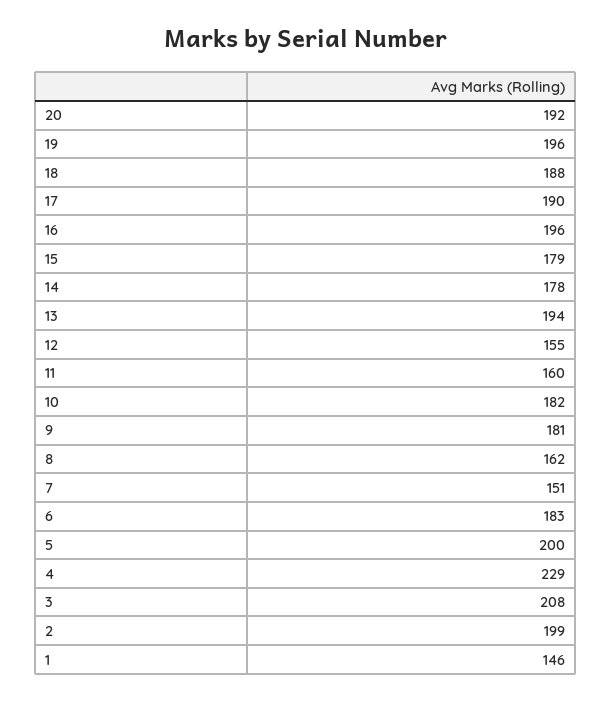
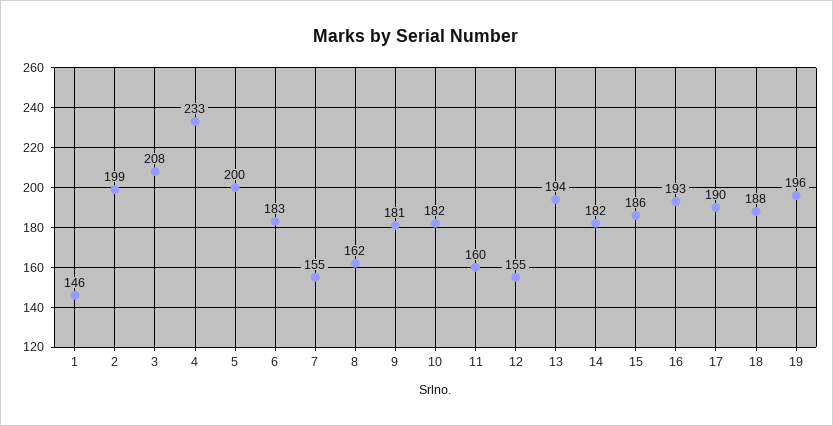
20: 192 -> none
16: 196 -> 193
15: 179 -> 186
14: 178 -> 182
7: 151 -> 155
4: 229 -> 233

